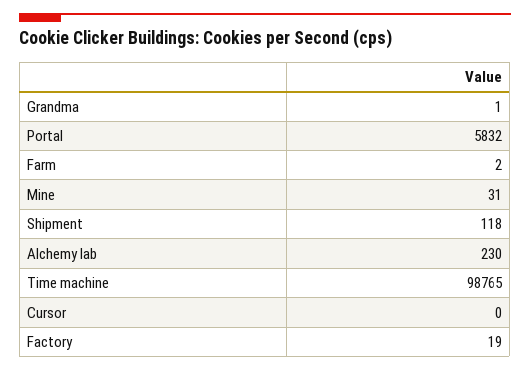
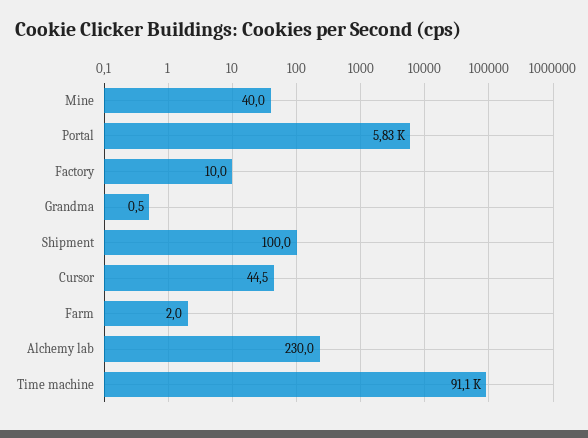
Mine: 31 -> 40
Shipment: 118 -> 100
Time machine: 98765 -> 91100
Cursor: 0 -> 44.5
Factory: 19 -> 10

